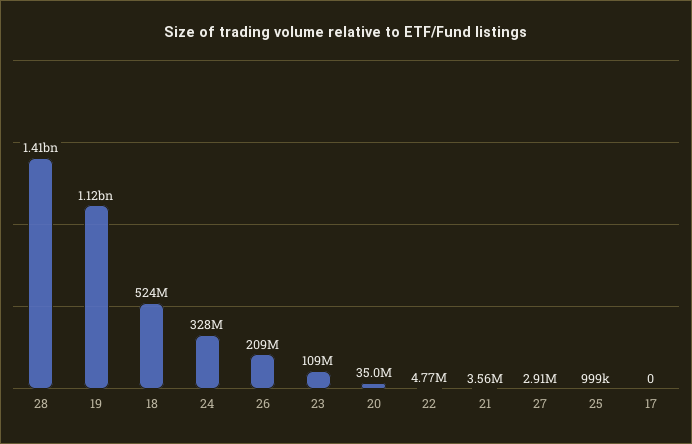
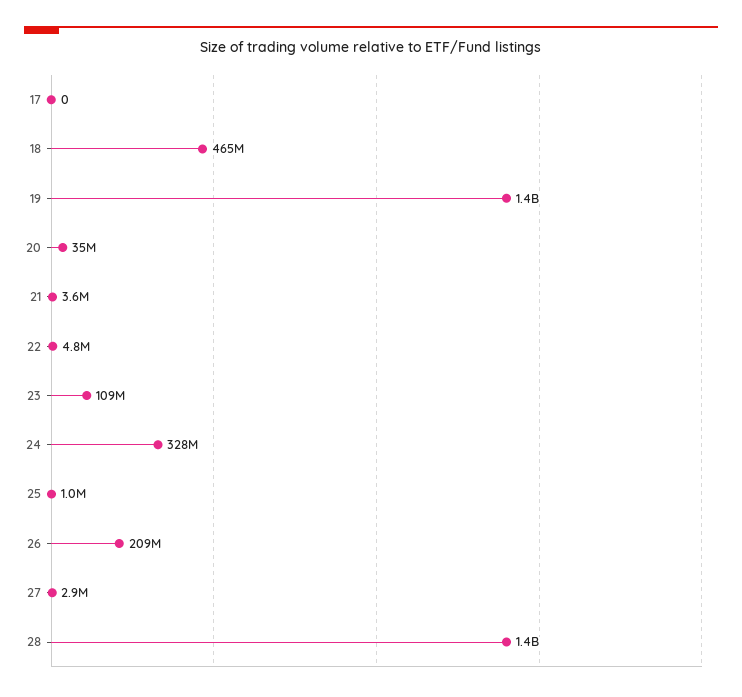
19: 1120000000 -> 1400000000
18: 524000000 -> 465000000

